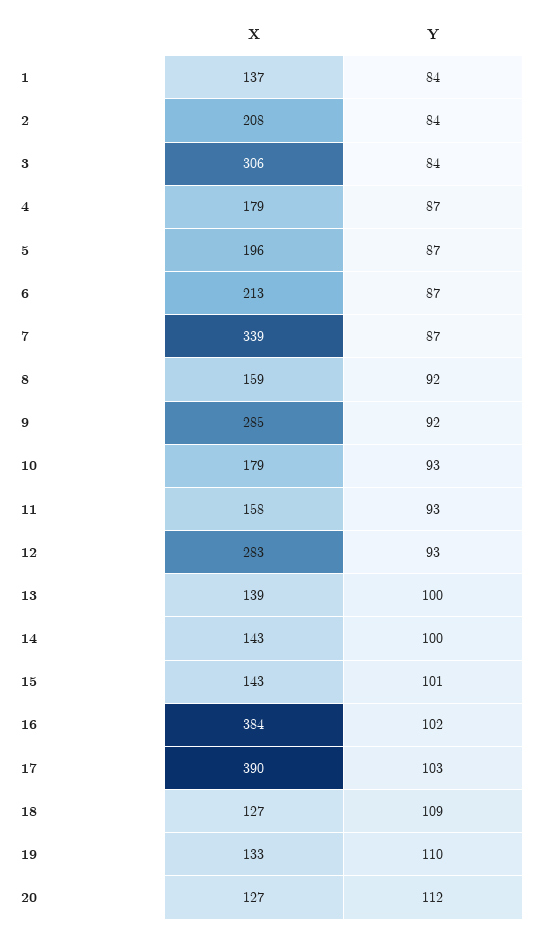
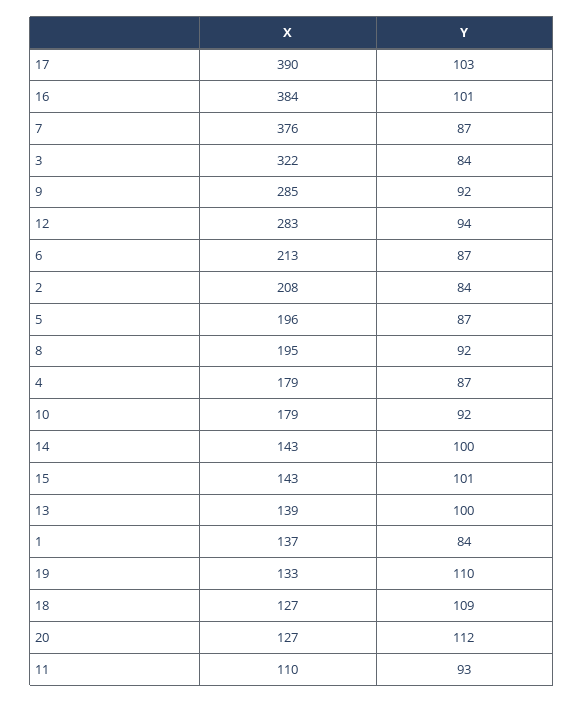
X, 3: 306 -> 322
X, 7: 339 -> 376
X, 8: 159 -> 195
Y, 10: 93 -> 92
X, 11: 158 -> 110
Y, 12: 93 -> 94
Y, 16: 102 -> 101

